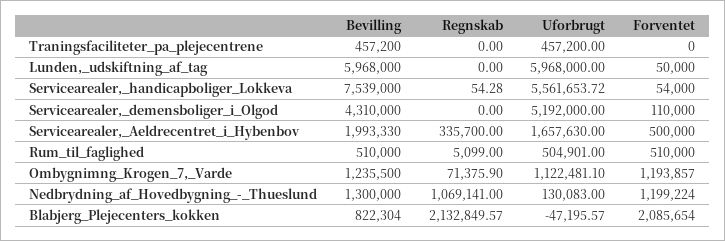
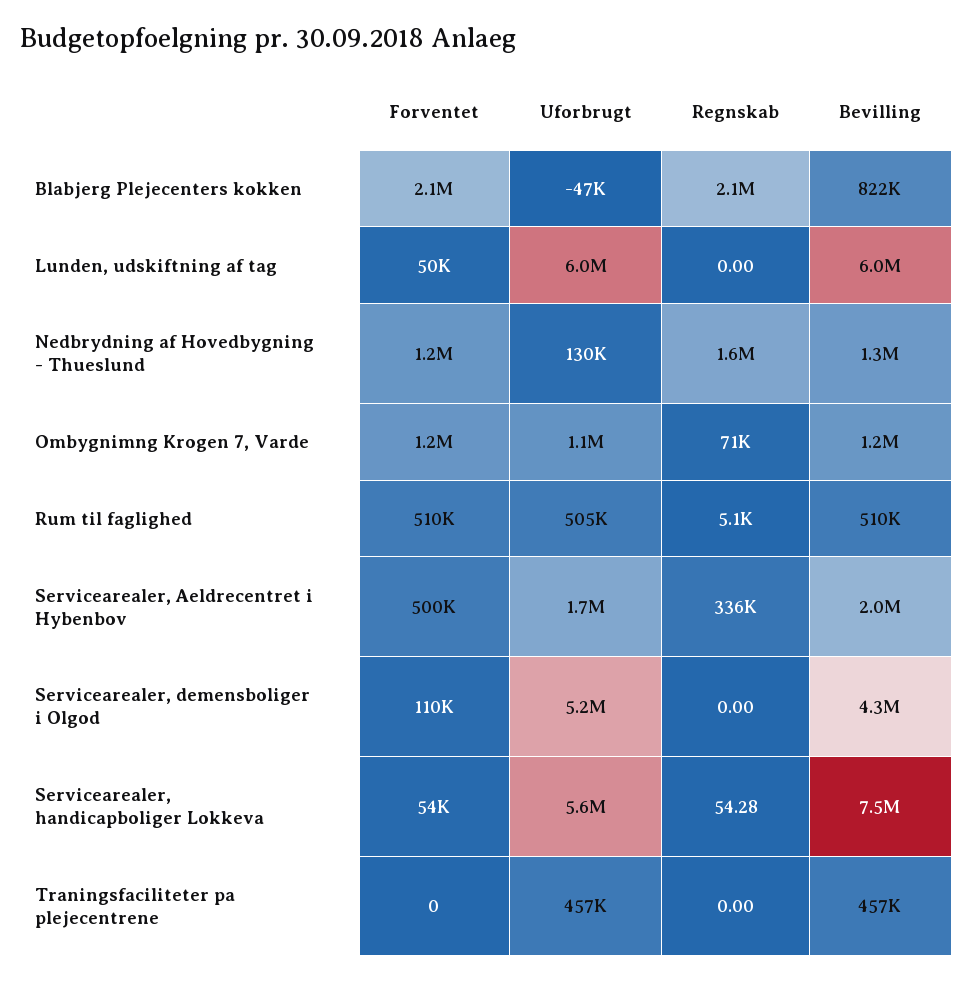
Regnskab, Nedbrydning_af_Hovedbygning_-_Thueslund: 1069141 -> 1600000

